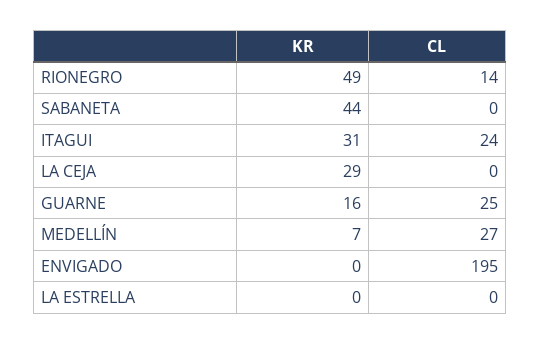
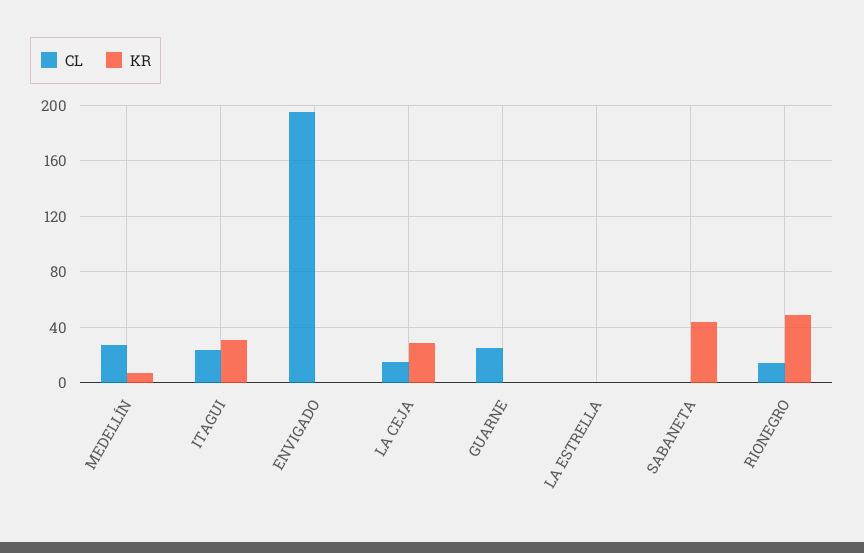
CL, LA CEJA: 0 -> 15
KR, GUARNE: 16 -> 0

